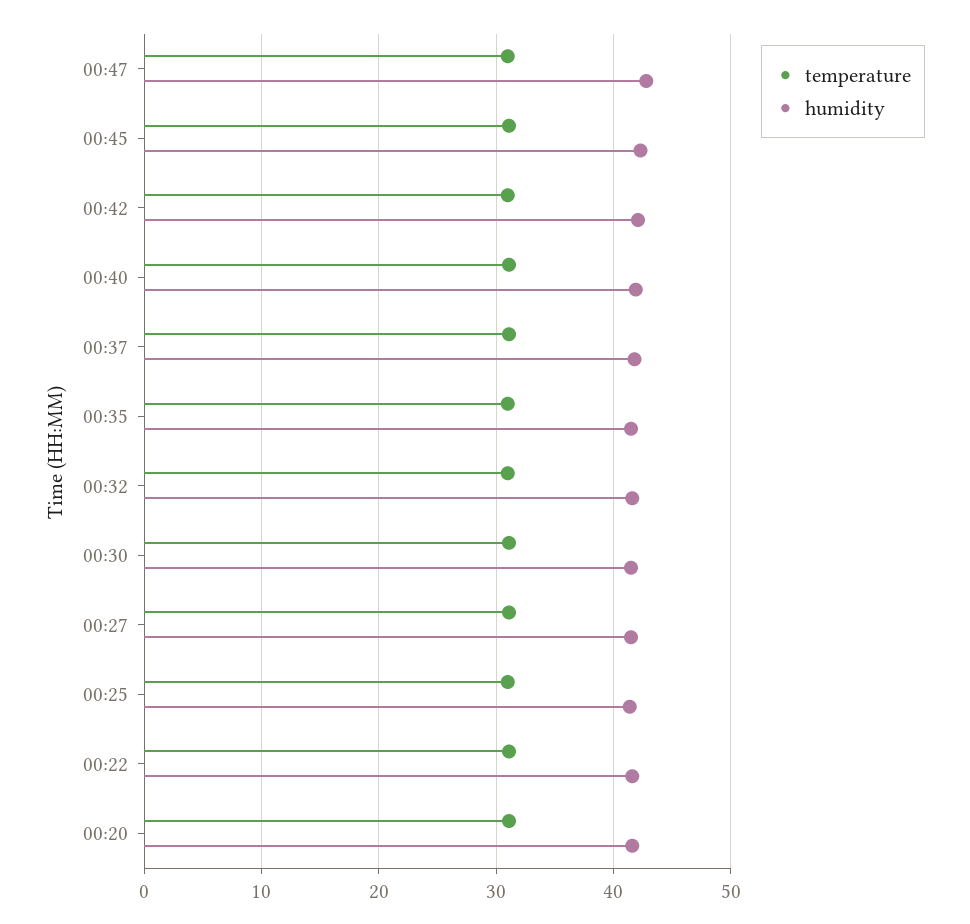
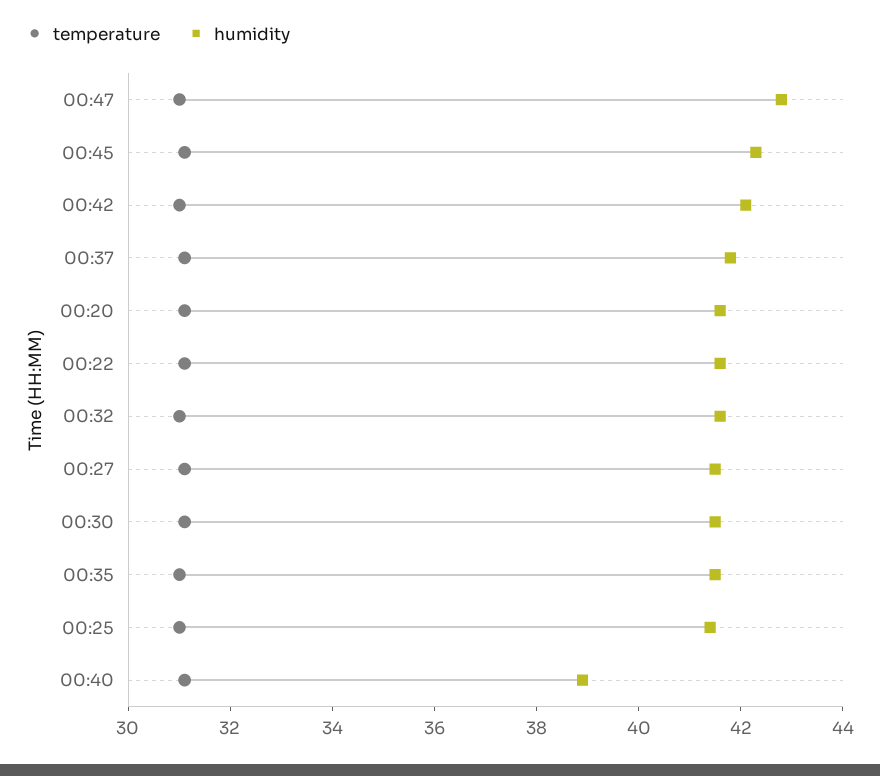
humidity, 00:40: 42 -> 39

